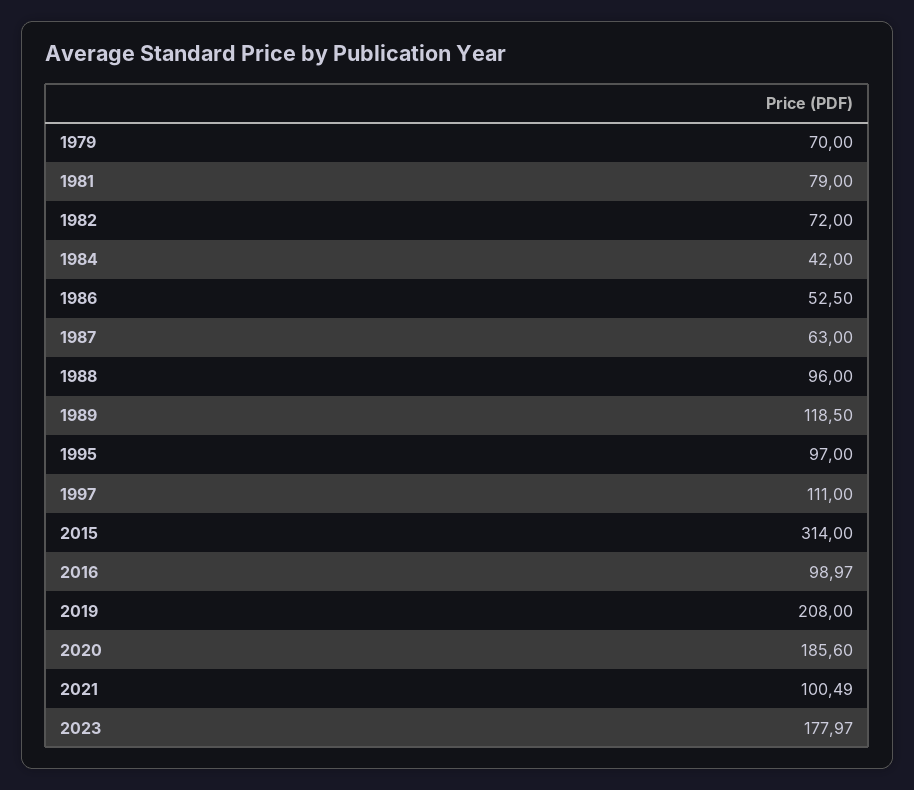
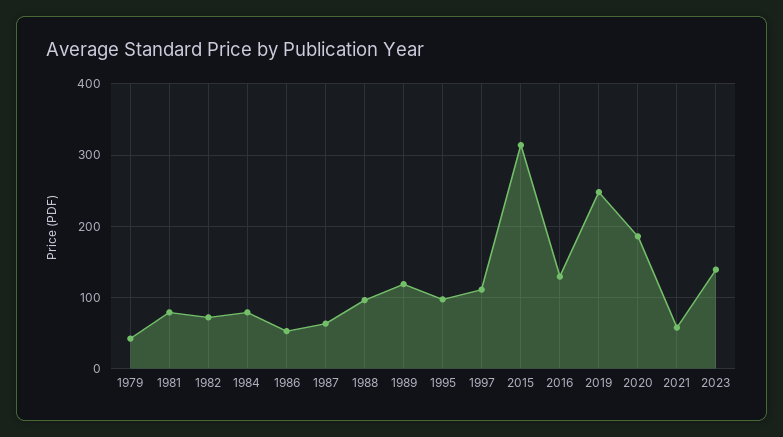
1979: 70 -> 40
1984: 42 -> 80
2016: 98.97 -> 130
2019: 208 -> 250
2021: 100.49 -> 60
2023: 177.97 -> 140

